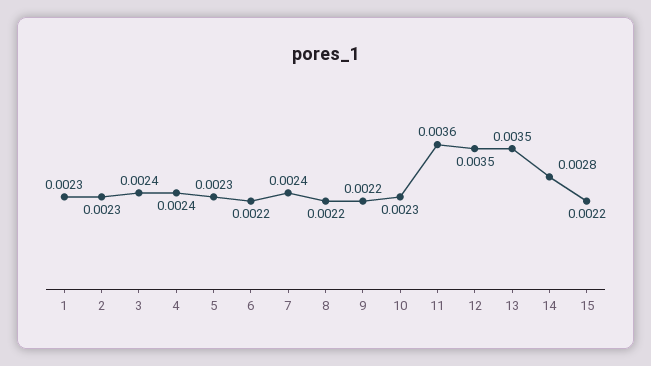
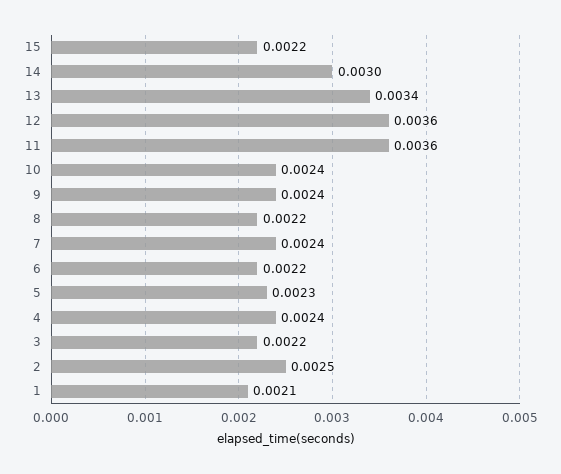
1: 0.0023 -> 0.0021
2: 0.0023 -> 0.0025
3: 0.0024 -> 0.0022
9: 0.0022 -> 0.0024
10: 0.0023 -> 0.0024
12: 0.0035 -> 0.0036
13: 0.0035 -> 0.0034
14: 0.0028 -> 0.003

